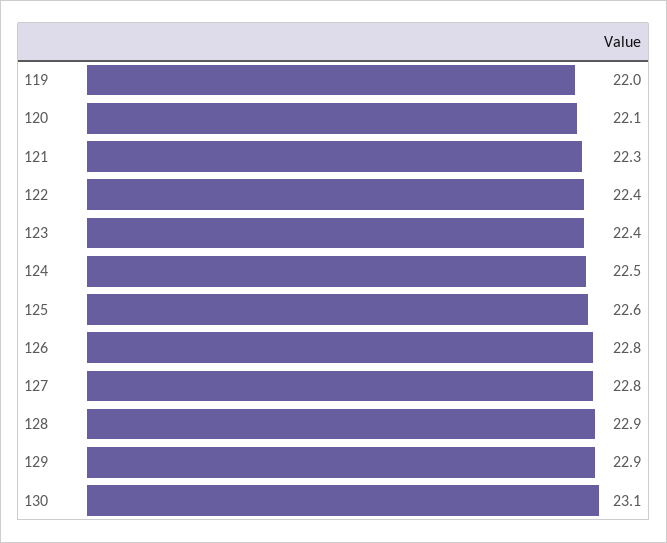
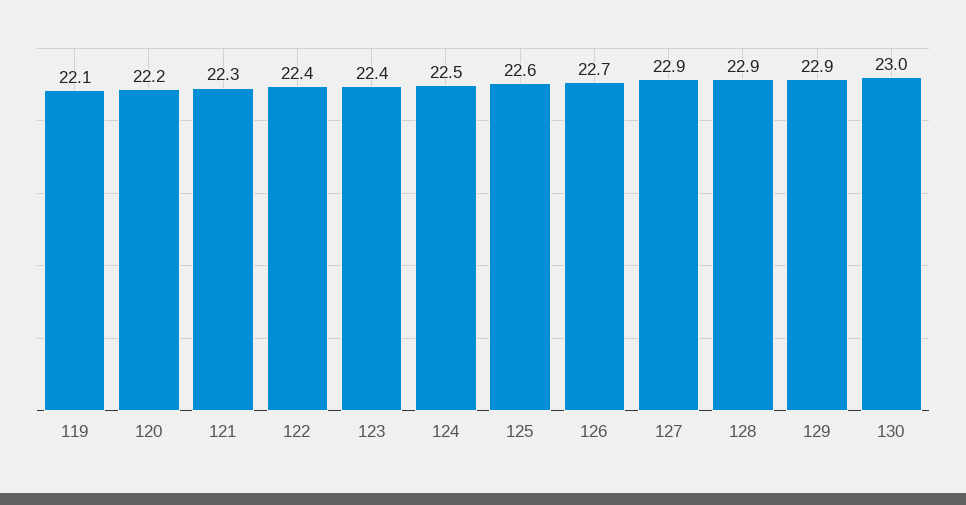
119: 22 -> 22.1
120: 22.1 -> 22.2
126: 22.8 -> 22.7
127: 22.8 -> 22.9
130: 23.1 -> 23

